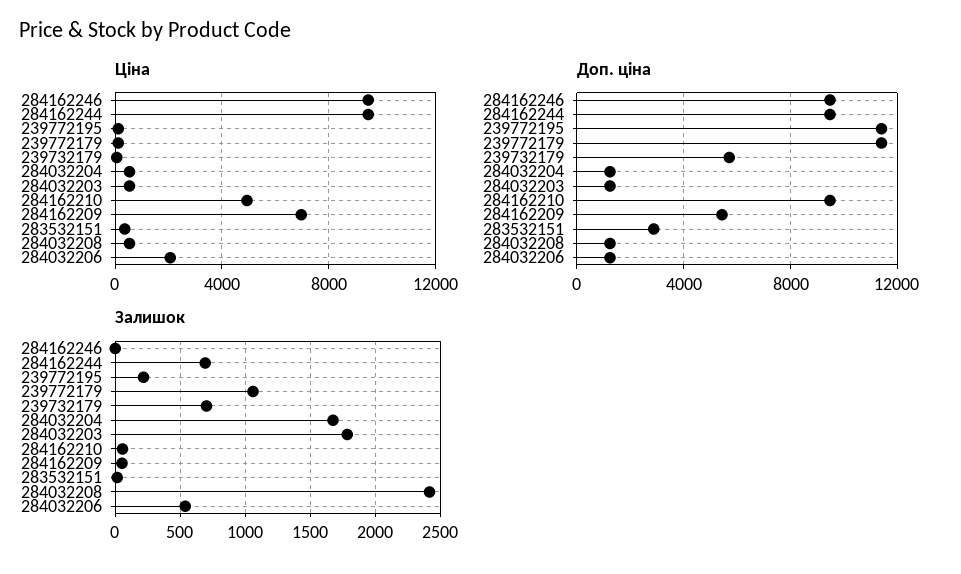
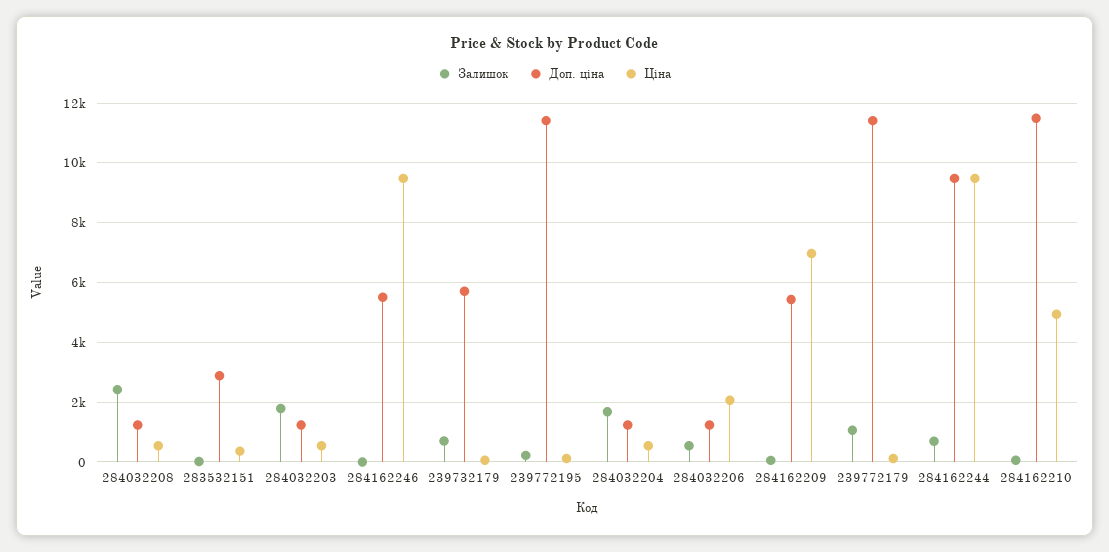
Доп. ціна, 284162246: 9500 -> 5500
Доп. ціна, 284162210: 9500 -> 11500

